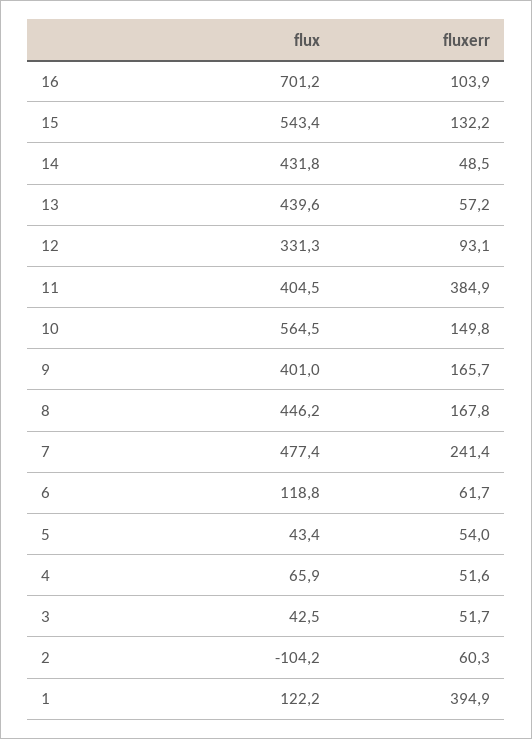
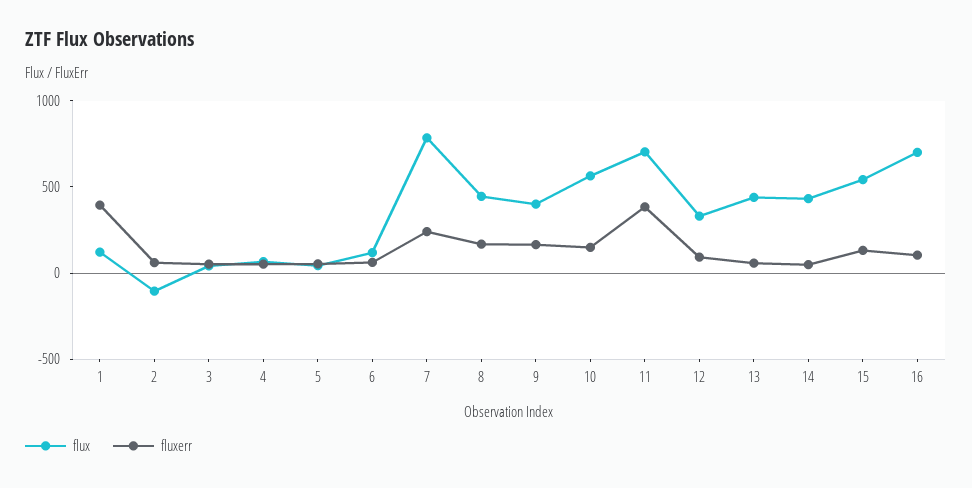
flux, 11: 404.5 -> 700
flux, 7: 477.4 -> 800

